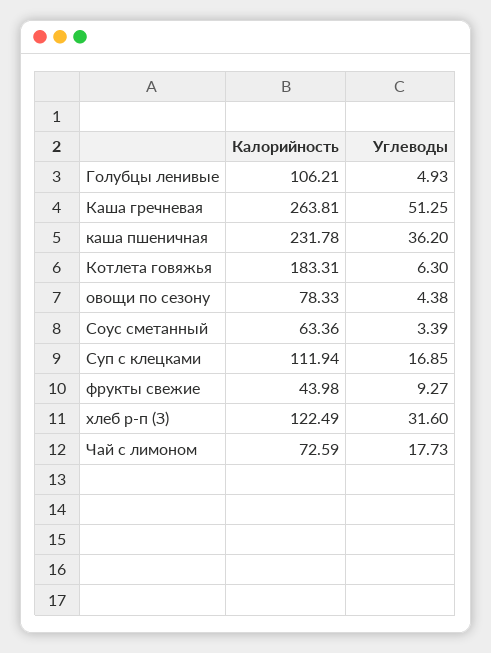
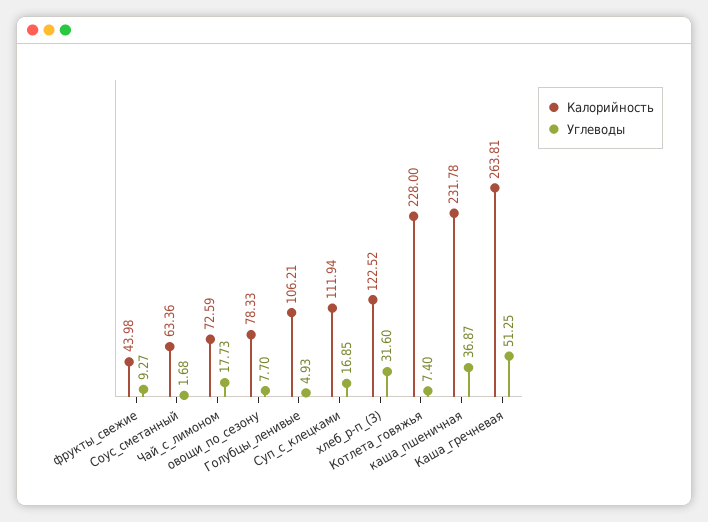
Углеводы, каша пшеничная: 36.2 -> 36.87
Калорийность, Котлета говяжья: 183.31 -> 228
Углеводы, Котлета говяжья: 6.3 -> 7.4
Углеводы, овощи по сезону: 4.38 -> 7.7
Углеводы, Соус сметанный: 3.39 -> 1.68
Калорийность, хлеб р-п (З): 122.49 -> 122.52

